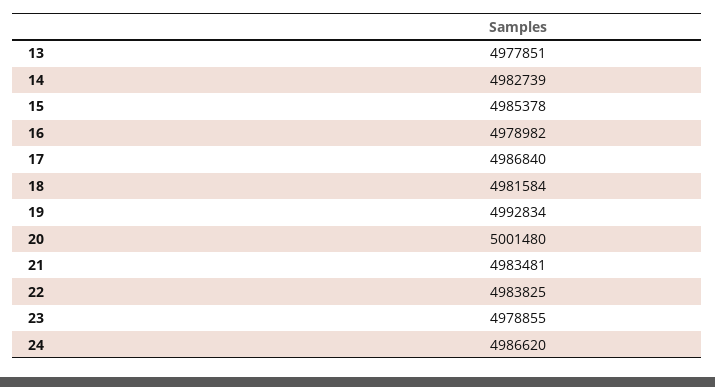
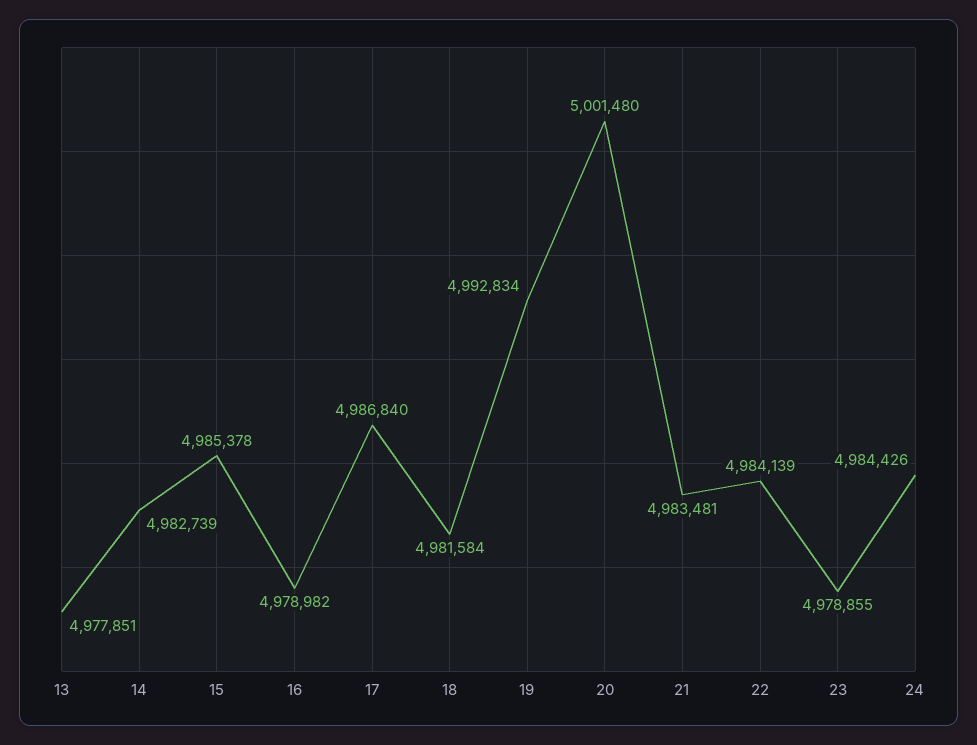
22: 4983825 -> 4984139
24: 4986620 -> 4984426

